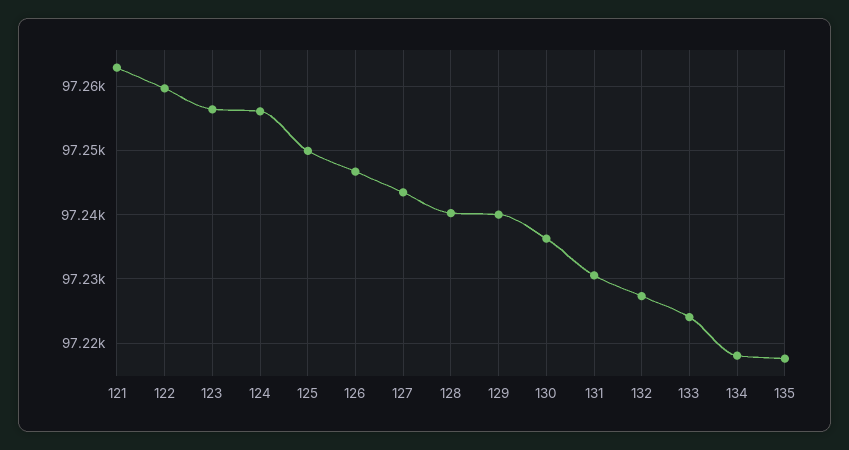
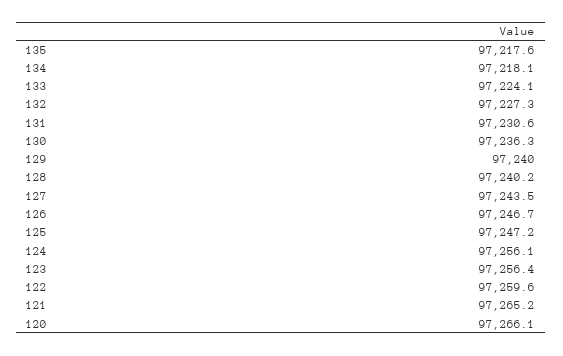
121: 97263 -> 97265.2
125: 97250 -> 97247.2
120: none -> 97266.1

